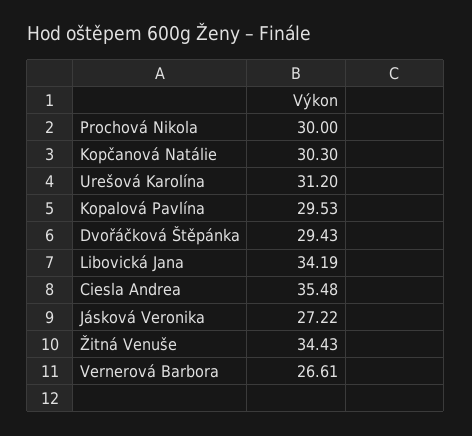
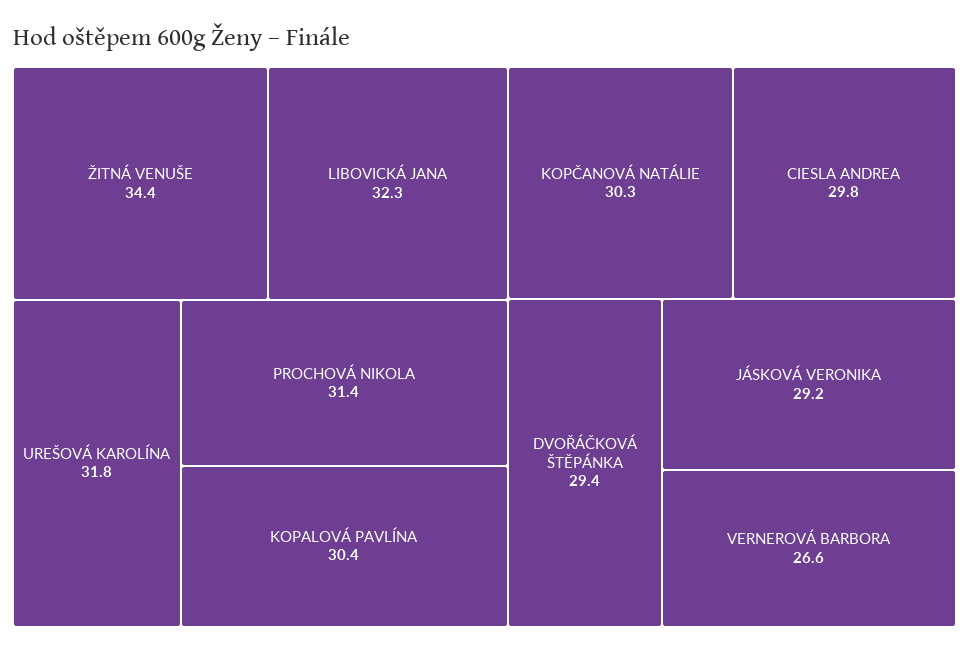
Prochová Nikola: 30 -> 31.4
Urešová Karolína: 31.2 -> 31.8
Kopalová Pavlína: 29.53 -> 30.4
Libovická Jana: 34.19 -> 32.3
Ciesla Andrea: 35.48 -> 29.8
Jásková Veronika: 27.22 -> 29.2

